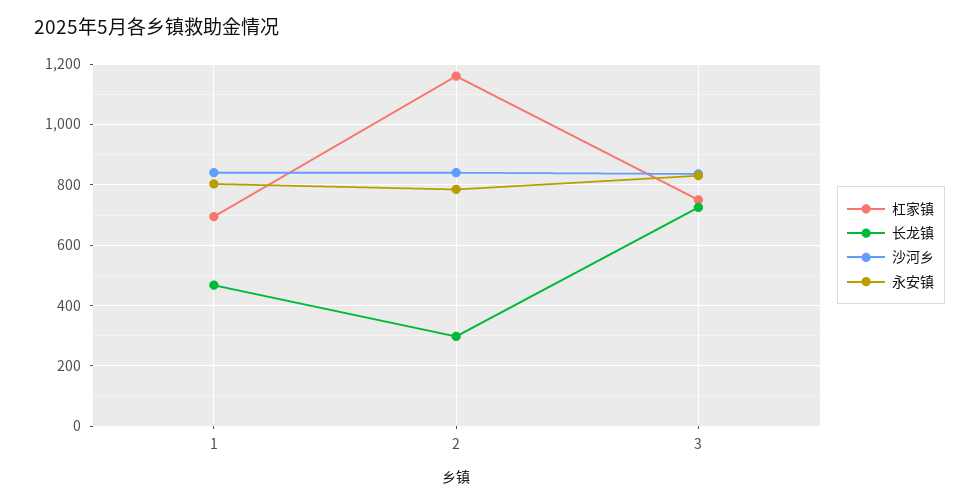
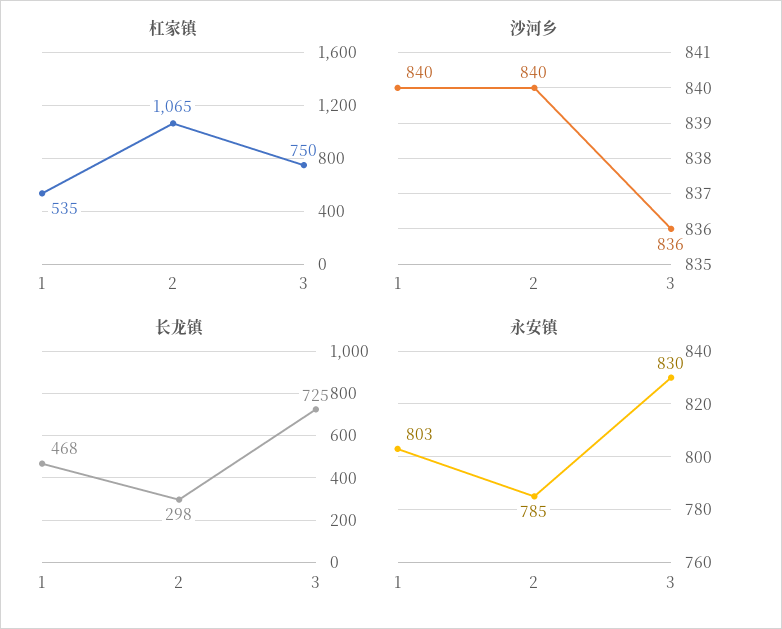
杠家镇, 1: 700 -> 535
杠家镇, 2: 1160 -> 1065

